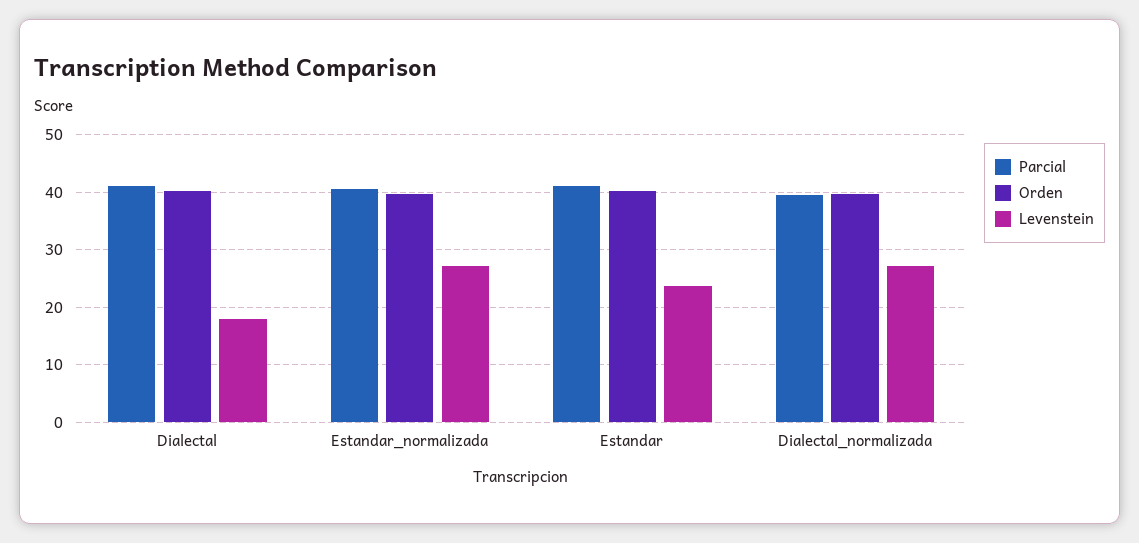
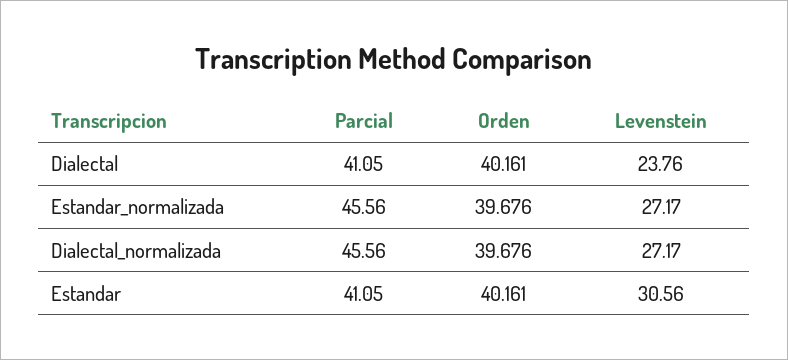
Levenstein, Dialectal: 18 -> 23.76
Parcial, Estandar_normalizada: 40 -> 45.56
Levenstein, Estandar: 24 -> 30.56
Parcial, Dialectal_normalizada: 40 -> 45.56

